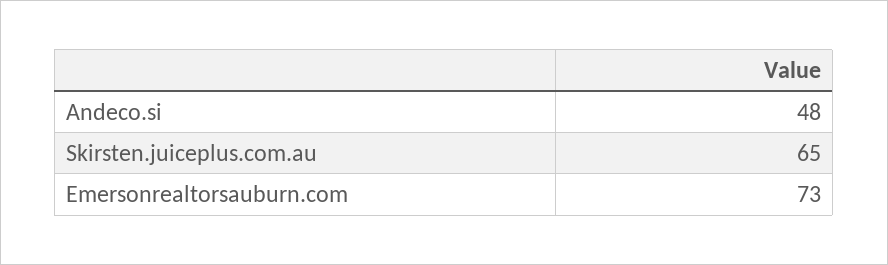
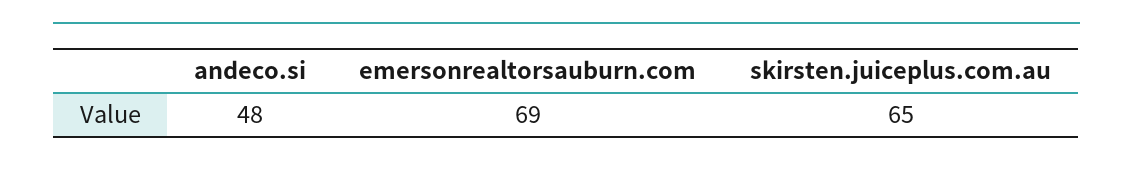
Emersonrealtorsauburn.com: 73 -> 69

